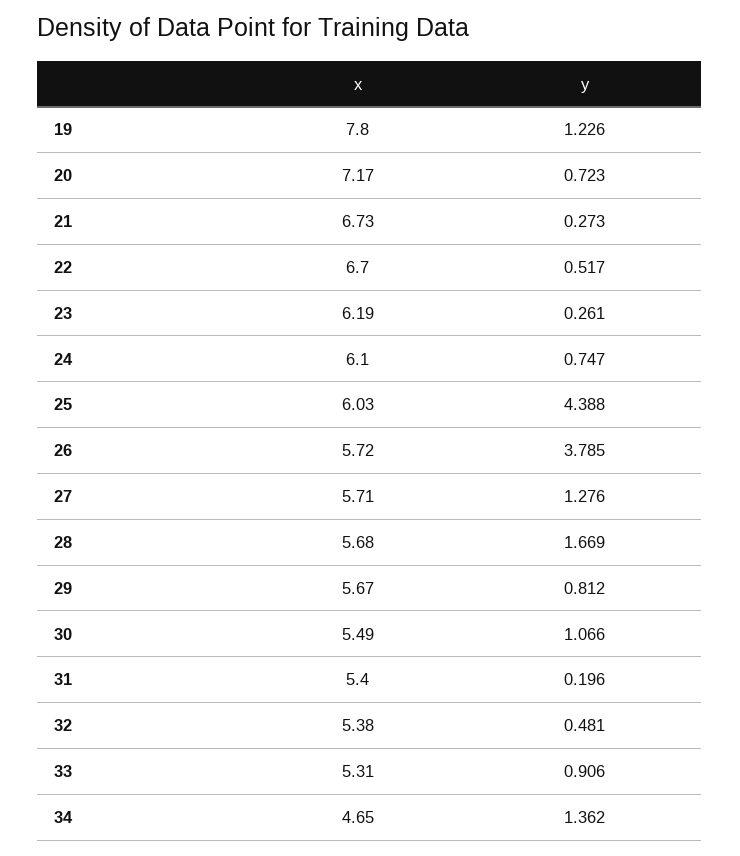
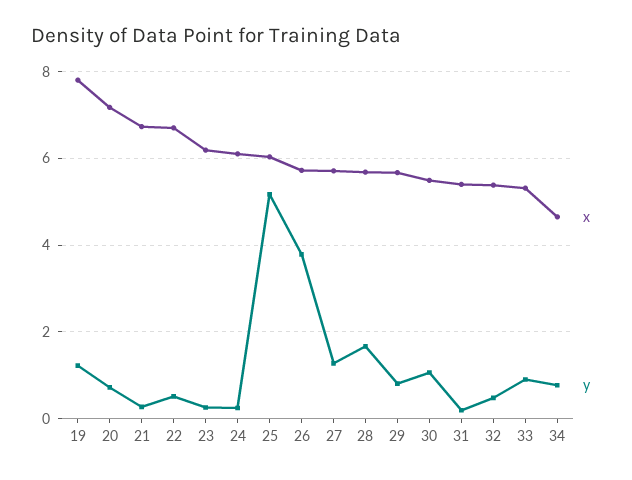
y, 24: 0.747 -> 0.2
y, 25: 4.388 -> 5.2
y, 34: 1.362 -> 0.8

